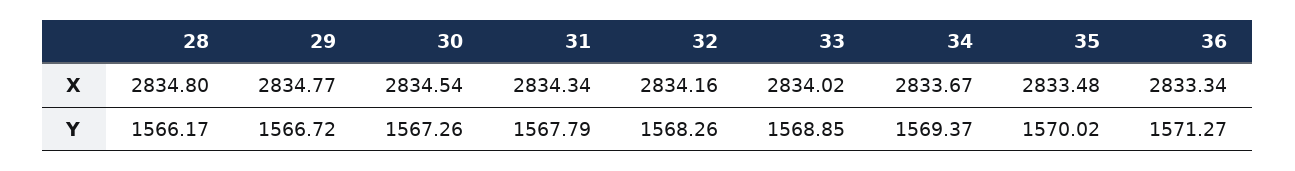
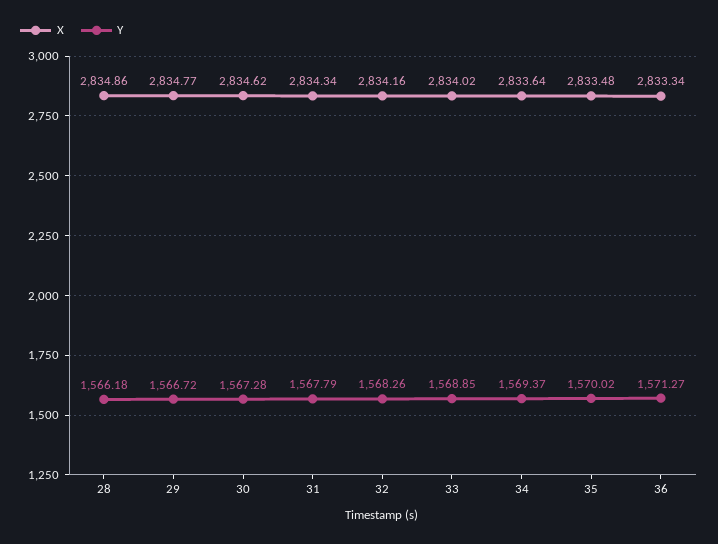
X, 28: 2834.8 -> 2834.86
X, 30: 2834.54 -> 2834.62
X, 34: 2833.67 -> 2833.64
Y, 28: 1566.17 -> 1566.18
Y, 30: 1567.26 -> 1567.28

